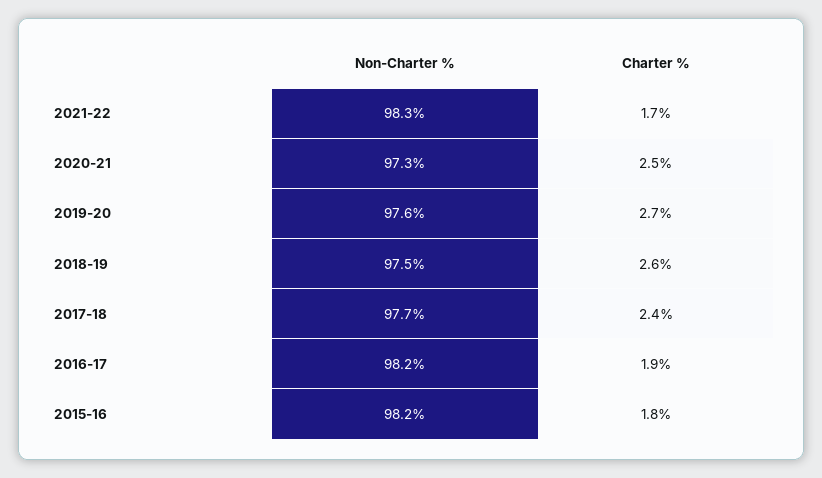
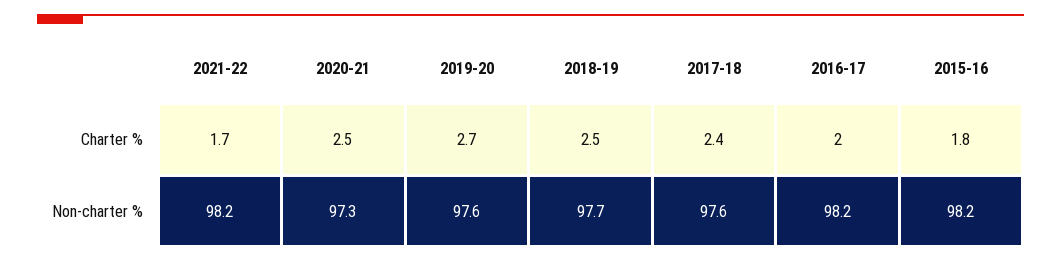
Non-Charter %, 2021-22: 98.3 -> 98.2
Non-Charter %, 2018-19: 97.5 -> 97.7
Charter %, 2018-19: 2.6 -> 2.5
Non-Charter %, 2017-18: 97.7 -> 97.6
Charter %, 2016-17: 1.9 -> 2

